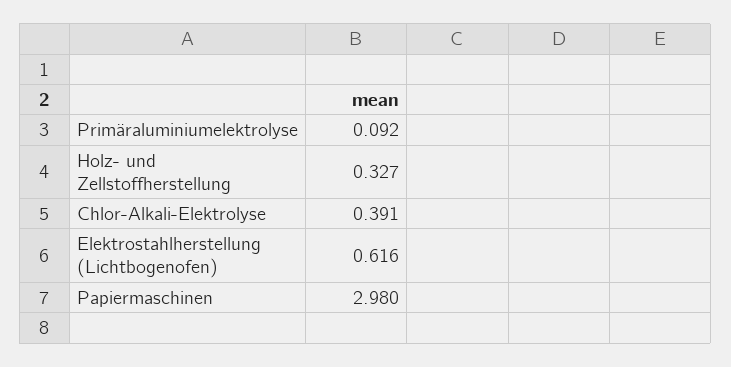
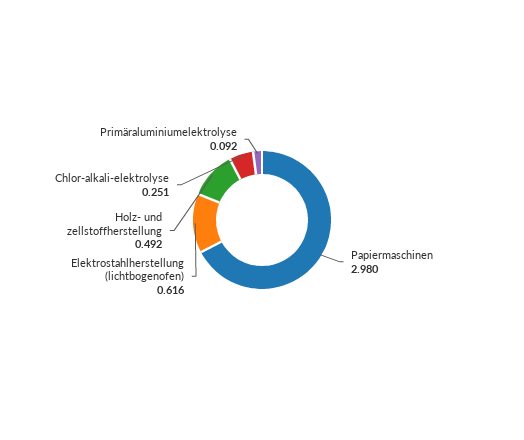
Holz- und Zellstoffherstellung: 0.327 -> 0.492
Chlor-Alkali-Elektrolyse: 0.391 -> 0.251

